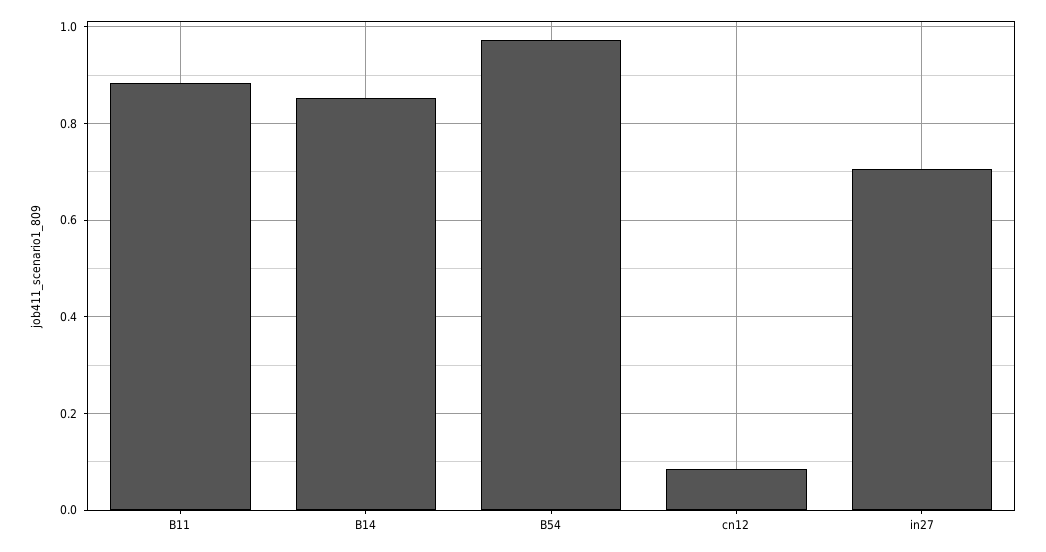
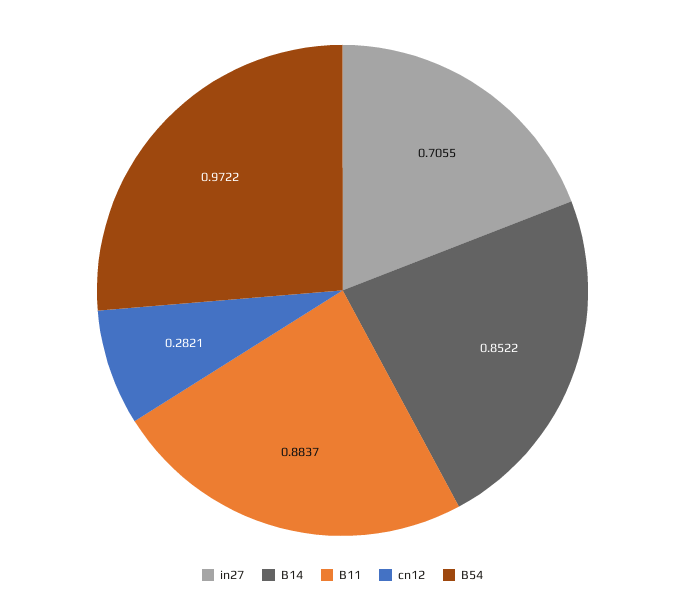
cn12: 0.08 -> 0.2821

